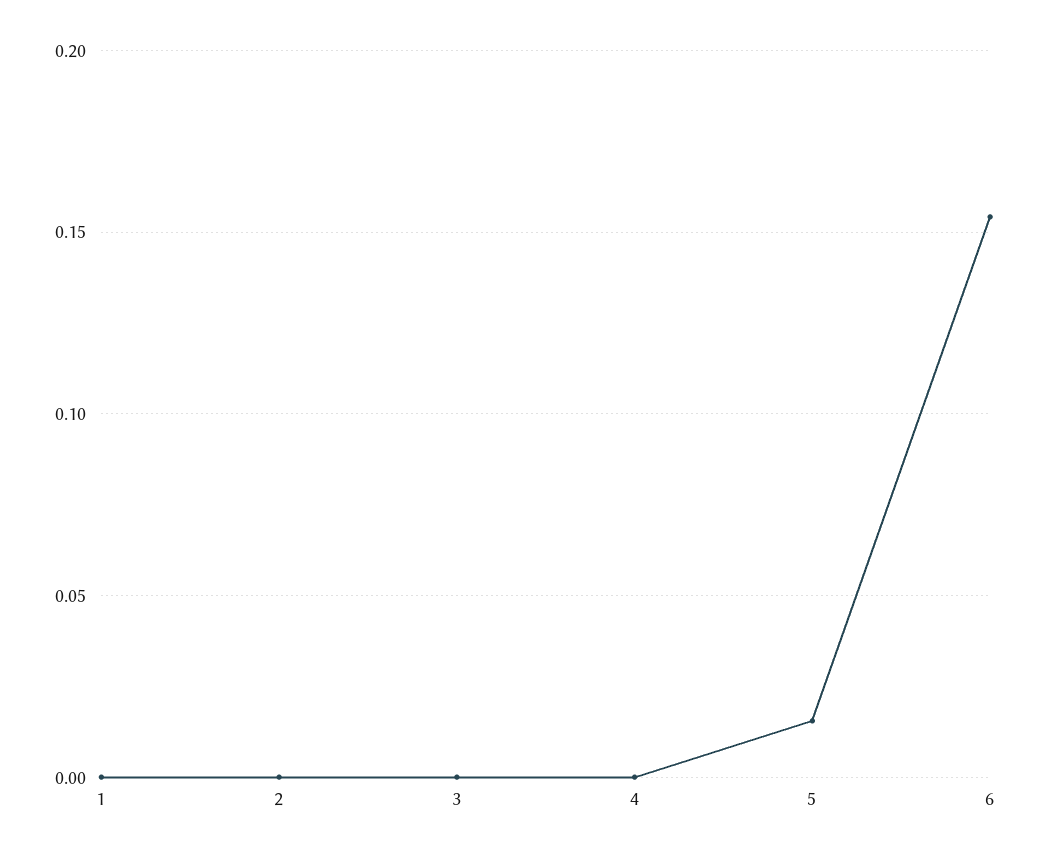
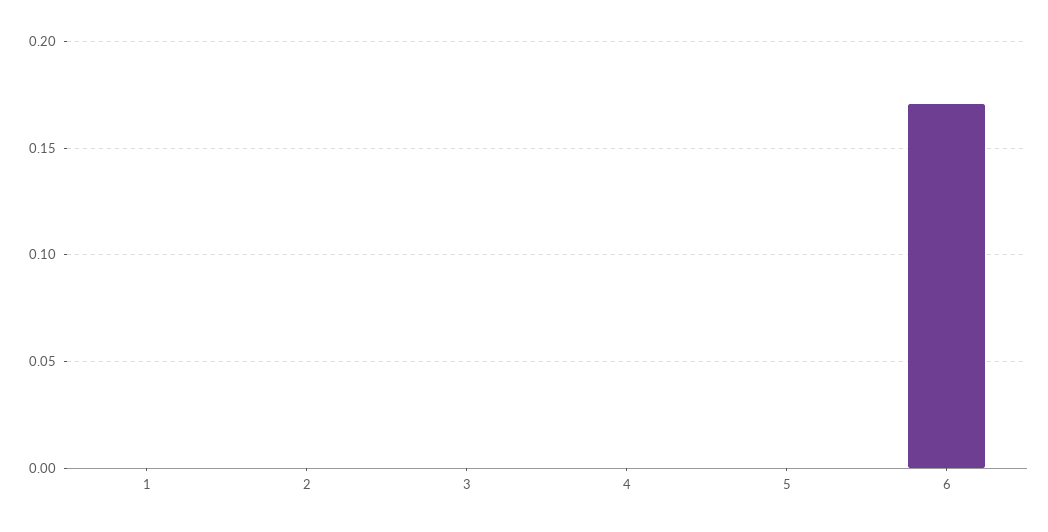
5: 0.015 -> 0
6: 0.155 -> 0.17

